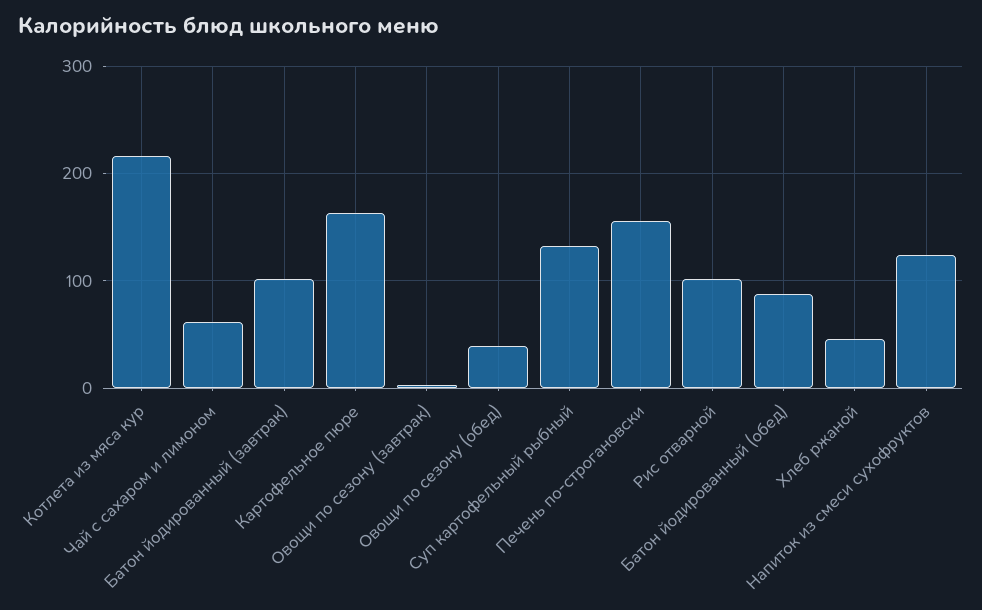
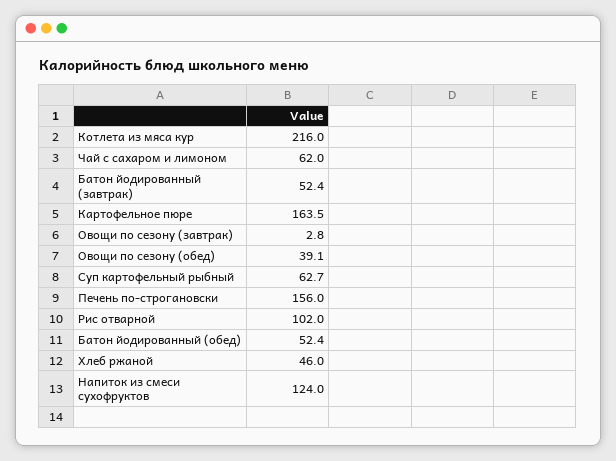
Батон йодированный (завтрак): 100 -> 52.4
Суп картофельный рыбный: 130 -> 62.7
Батон йодированный (обед): 90 -> 52.4

